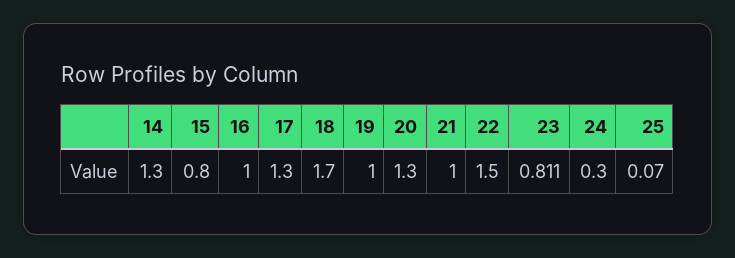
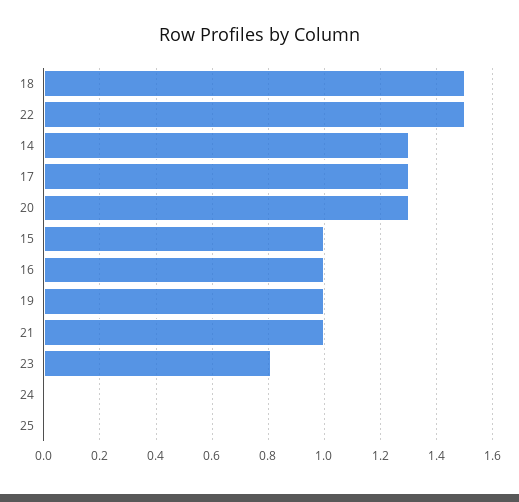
15: 0.8 -> 1
18: 1.7 -> 1.5
24: 0.3 -> 0
25: 0.07 -> 0

